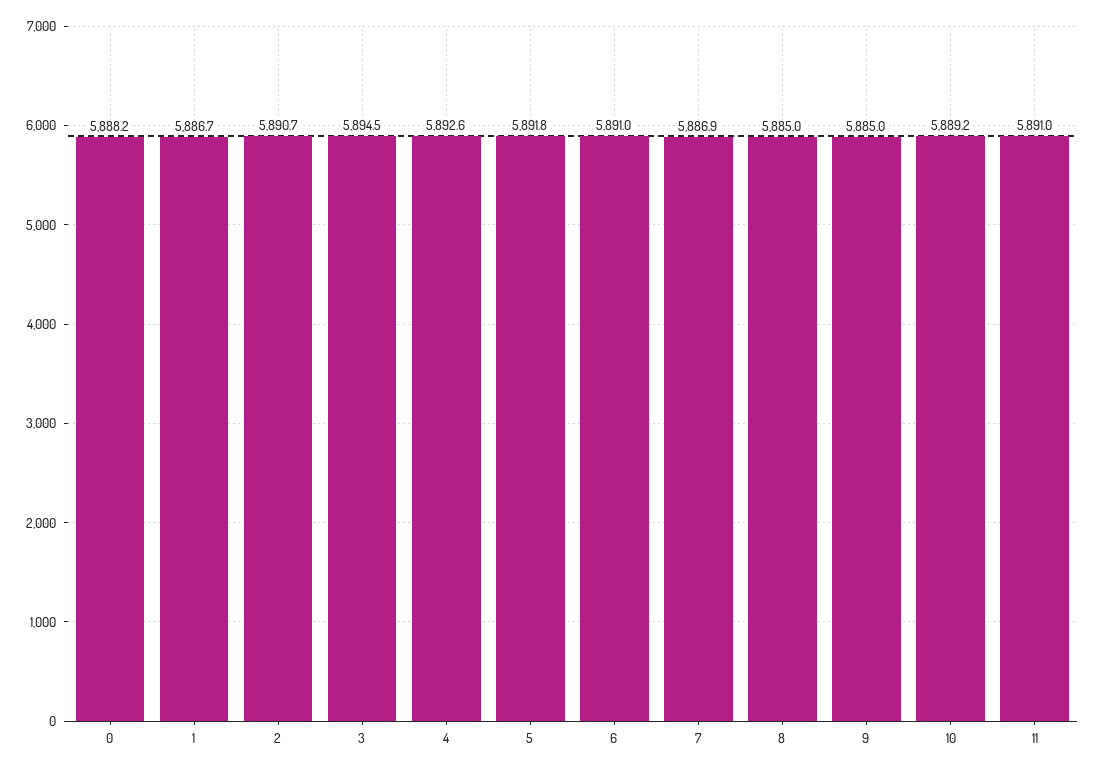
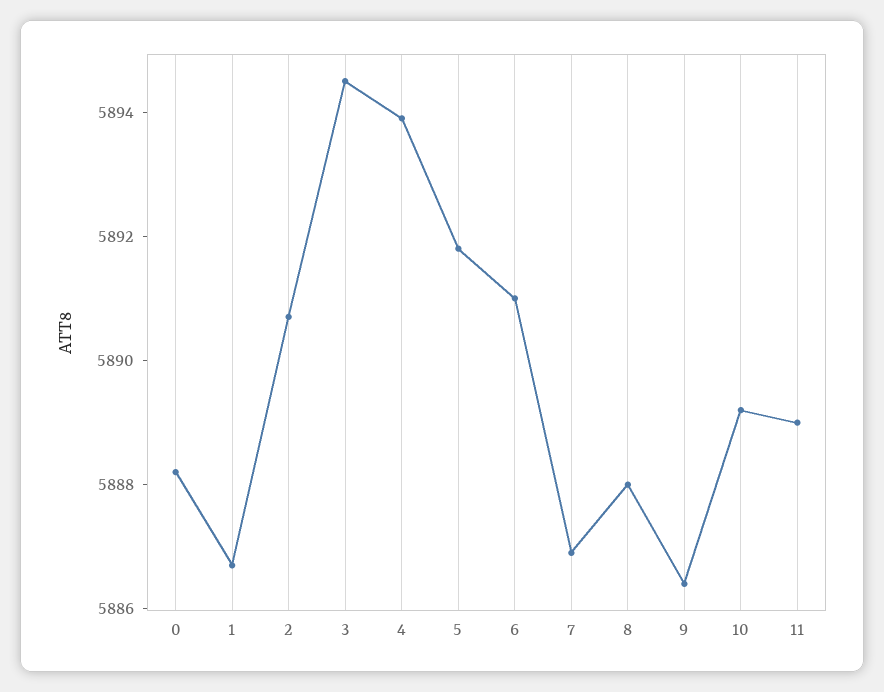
4: 5892.6 -> 5894
8: 5885 -> 5888
9: 5885 -> 5886.5
11: 5891 -> 5889

